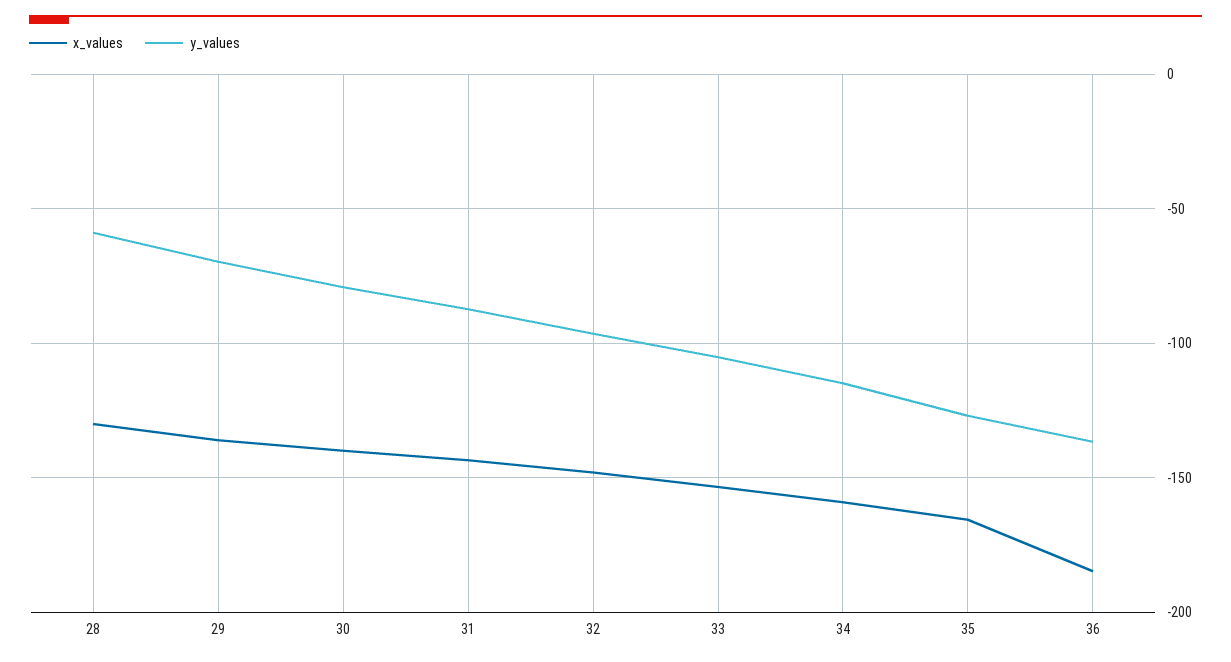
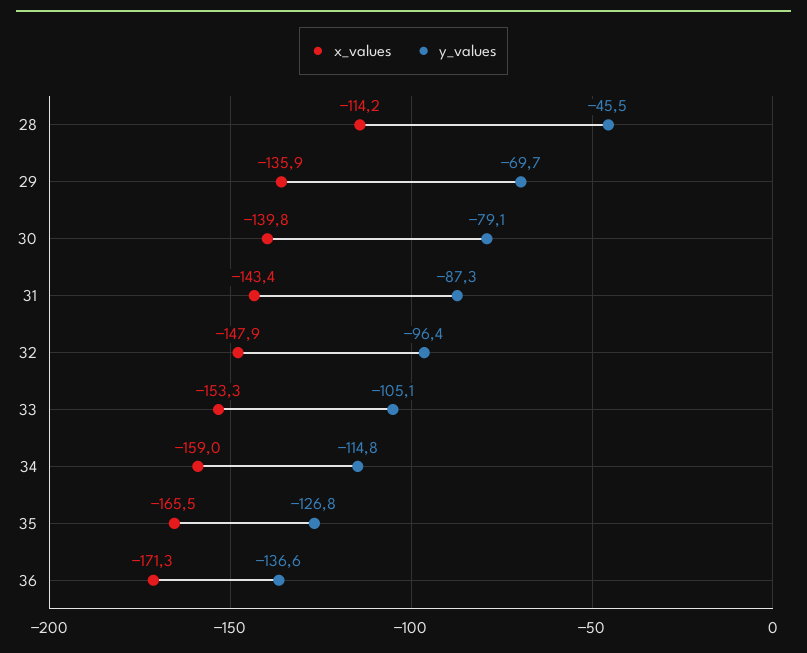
x_values, 28: -130 -> -114.2
y_values, 28: -60 -> -45.5
x_values, 36: -185 -> -171.3

